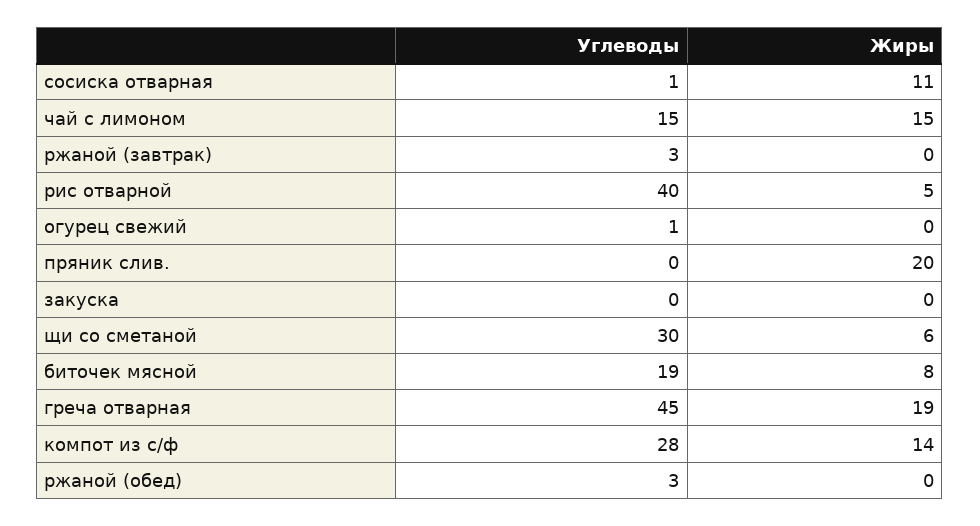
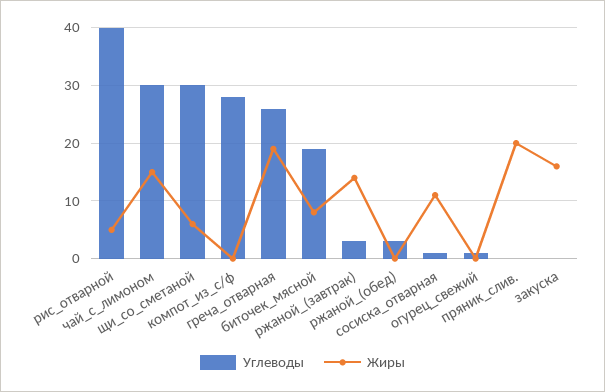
Углеводы, чай с лимоном: 15 -> 30
Жиры, ржаной (завтрак): 0 -> 15
Жиры, закуска: 0 -> 15
Углеводы, греча отварная: 45 -> 25
Жиры, компот из с/ф: 14 -> 0

